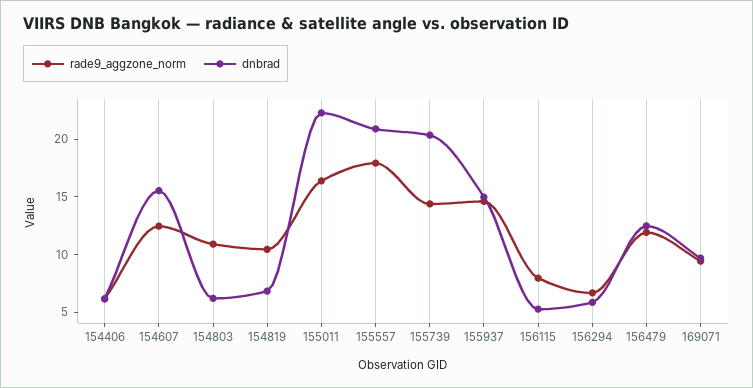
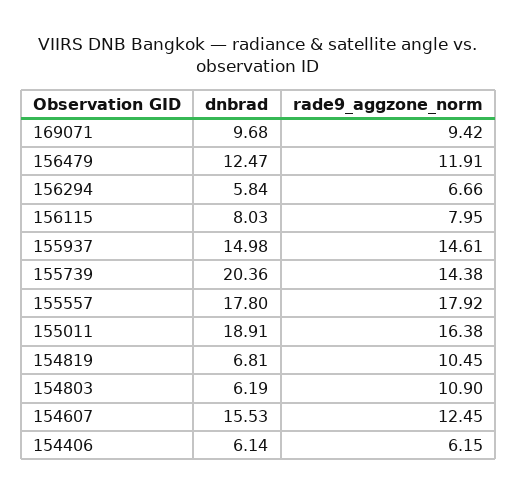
dnbrad, 155011: 22 -> 18.91
dnbrad, 155557: 21 -> 17.8
dnbrad, 156115: 5 -> 8.03

